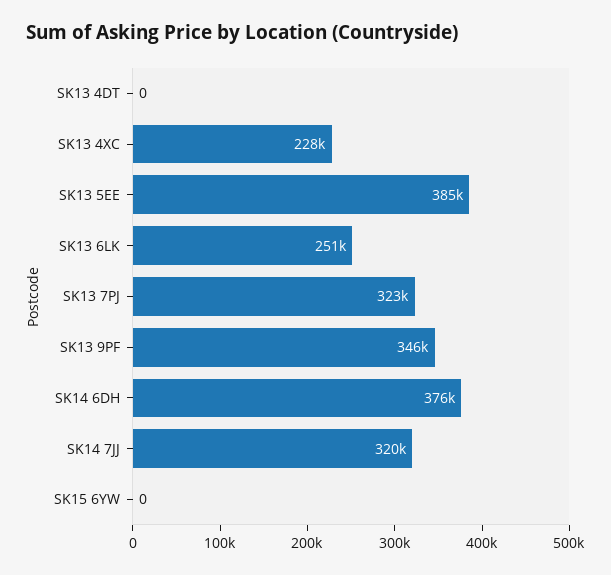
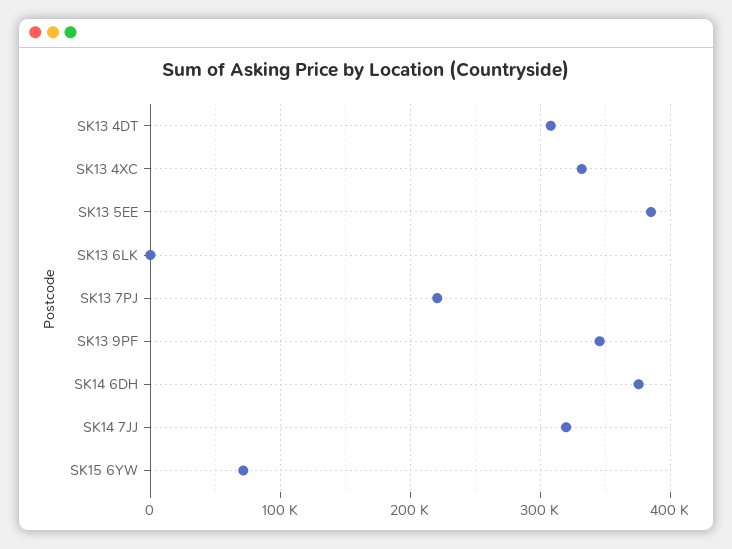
SK13 4DT: 0 -> 310000
SK13 4XC: 228000 -> 330000
SK13 6LK: 251000 -> 0
SK13 7PJ: 323000 -> 220000
SK15 6YW: 0 -> 70000

